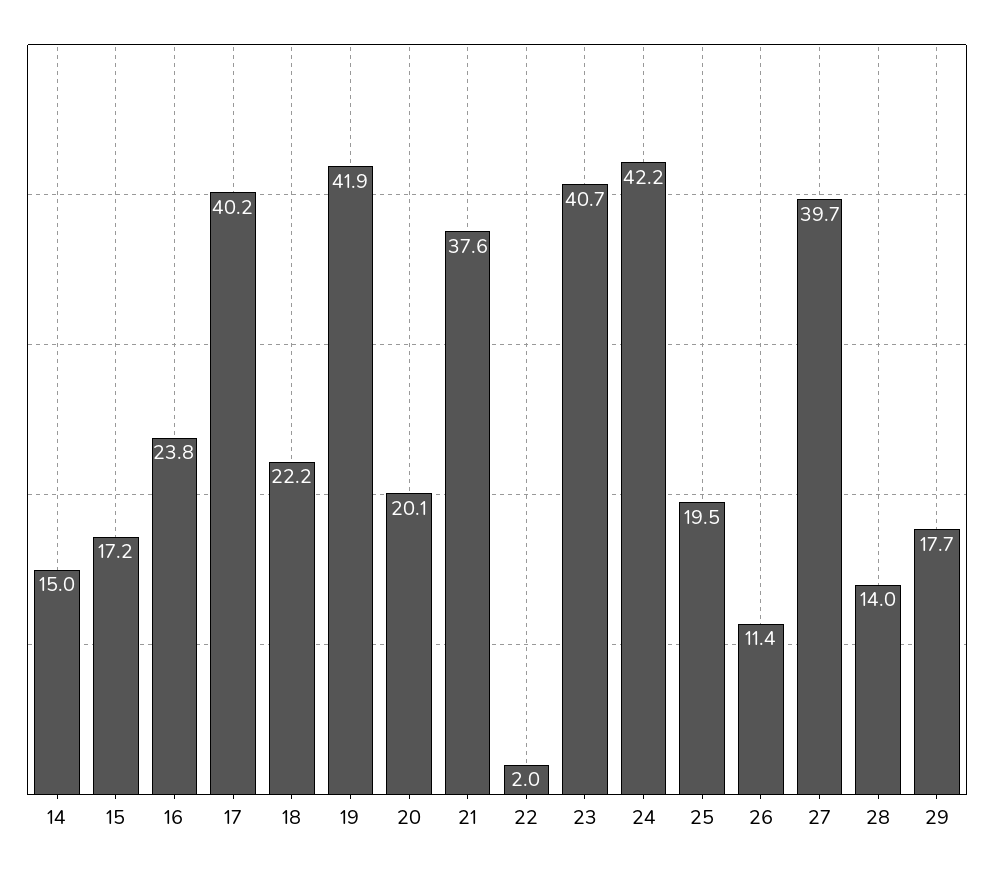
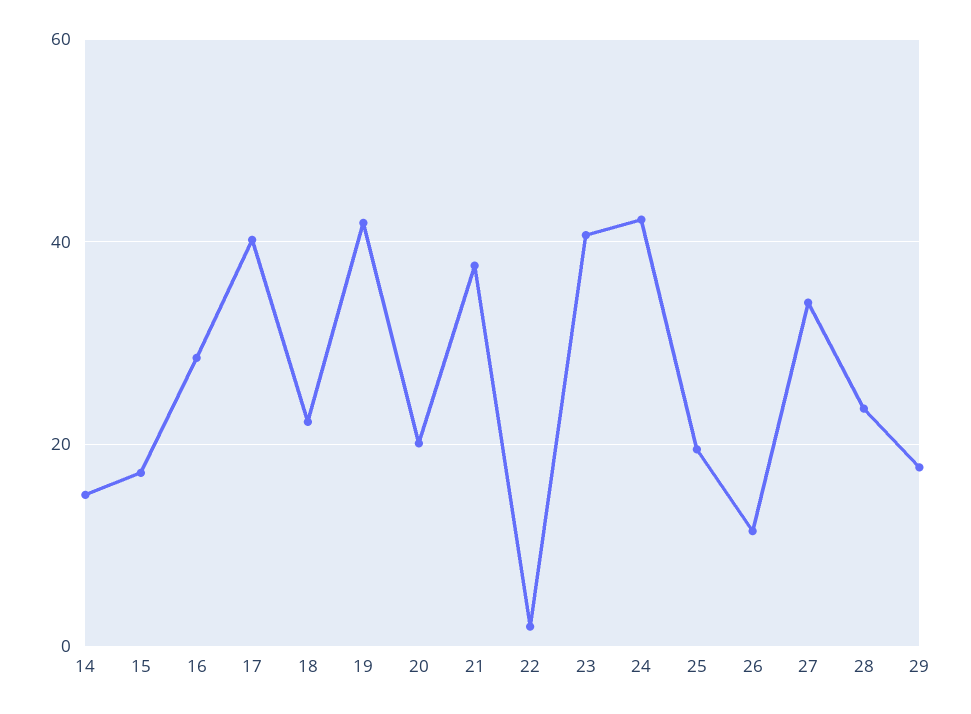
16: 23.8 -> 28
27: 39.7 -> 34
28: 14 -> 24

